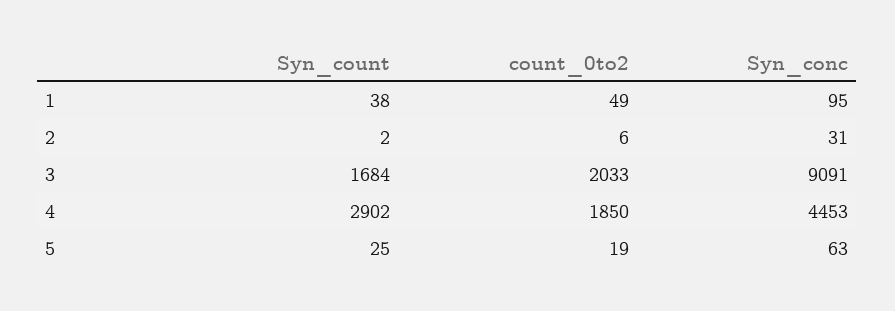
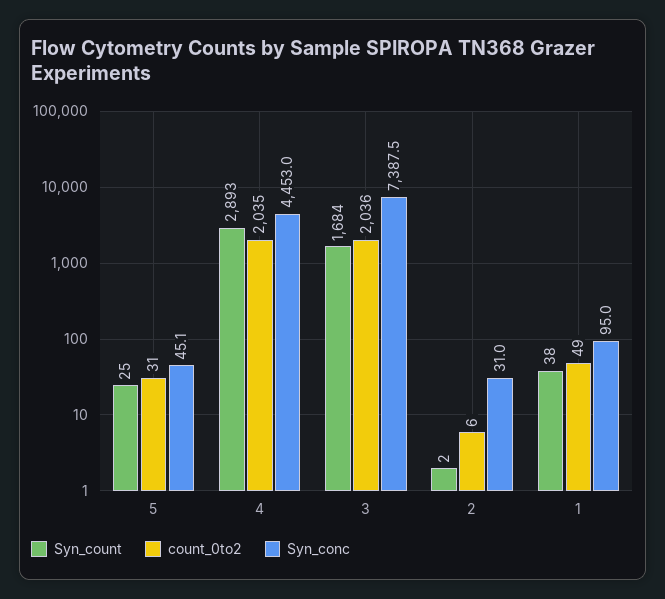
count_0to2, 3: 2033 -> 2036
Syn_conc, 3: 9091 -> 7387.5
Syn_count, 4: 2902 -> 2893
count_0to2, 4: 1850 -> 2035
count_0to2, 5: 19 -> 31
Syn_conc, 5: 63 -> 45.1

